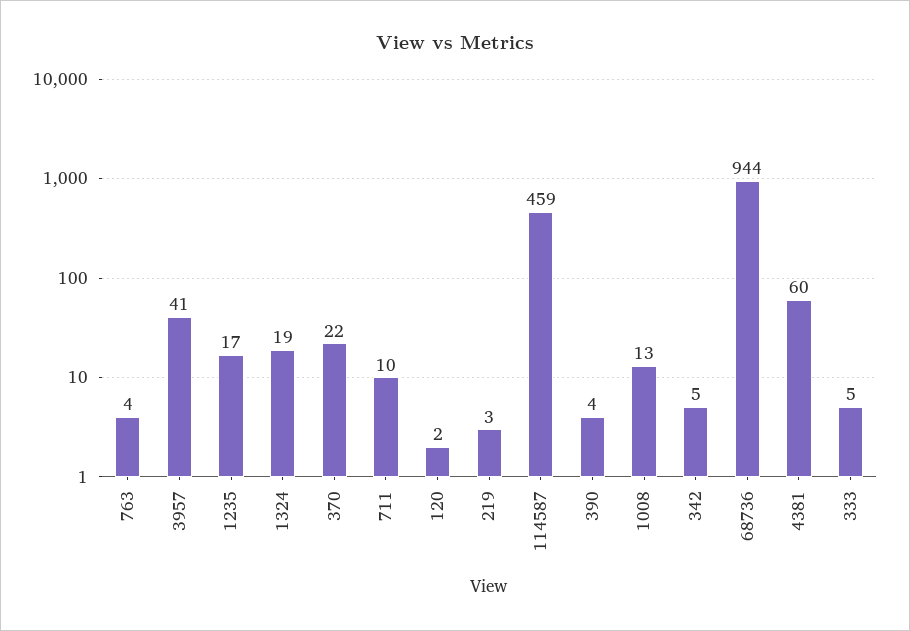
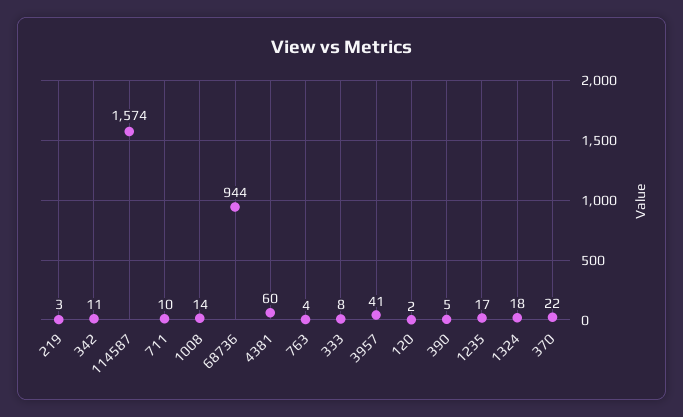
1324: 19 -> 18
114587: 459 -> 1574
390: 4 -> 5
1008: 13 -> 14
342: 5 -> 11
333: 5 -> 8

